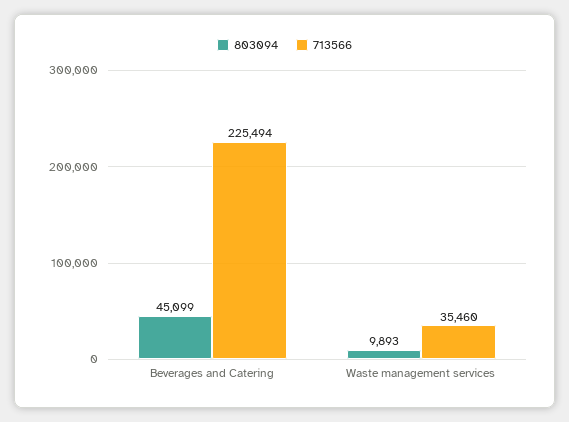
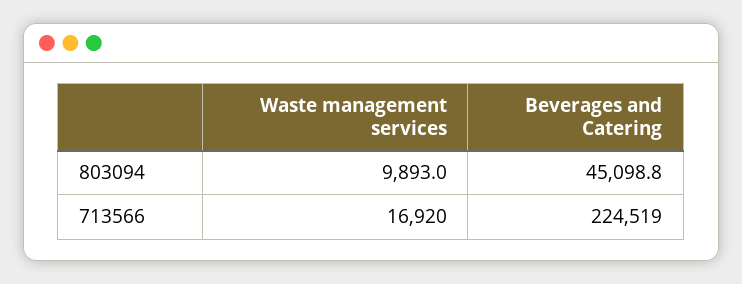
713566, Beverages and Catering: 225494 -> 224519
713566, Waste management services: 35460 -> 16920

